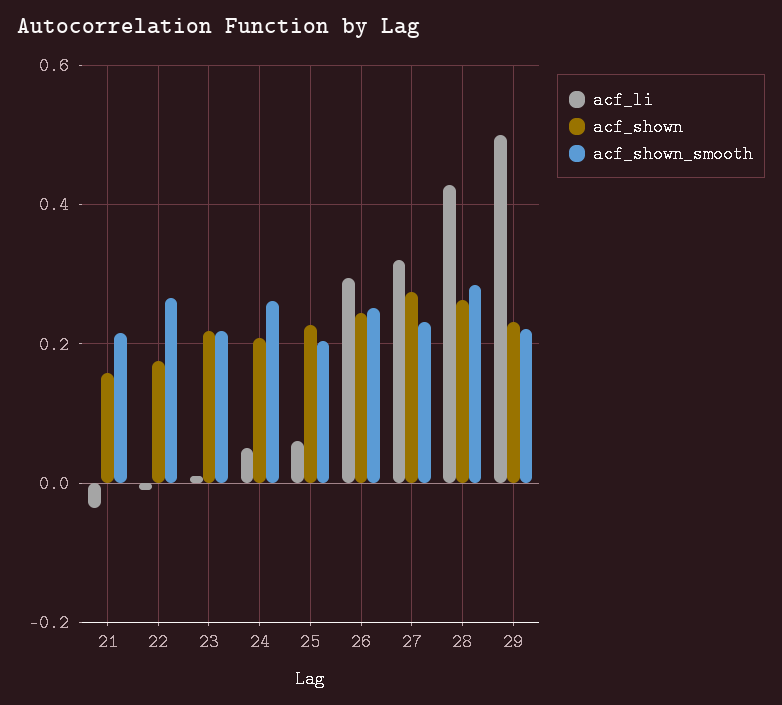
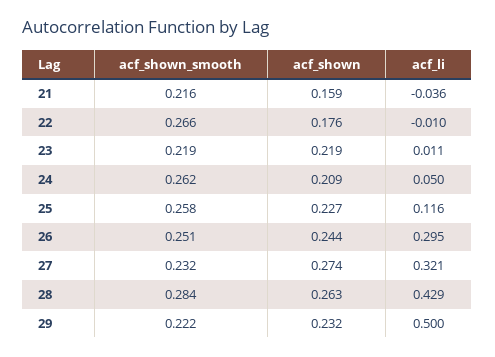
acf_li, 25: 0.06 -> 0.116
acf_shown_smooth, 25: 0.2 -> 0.258

